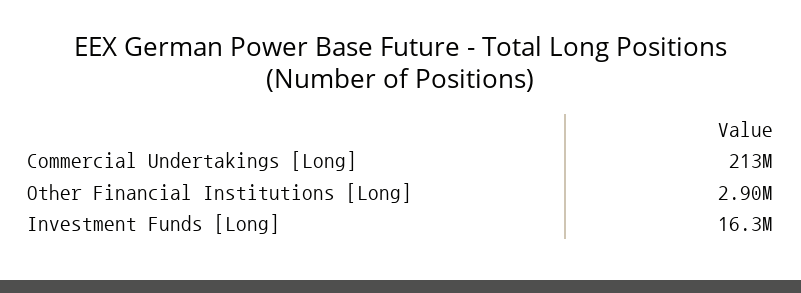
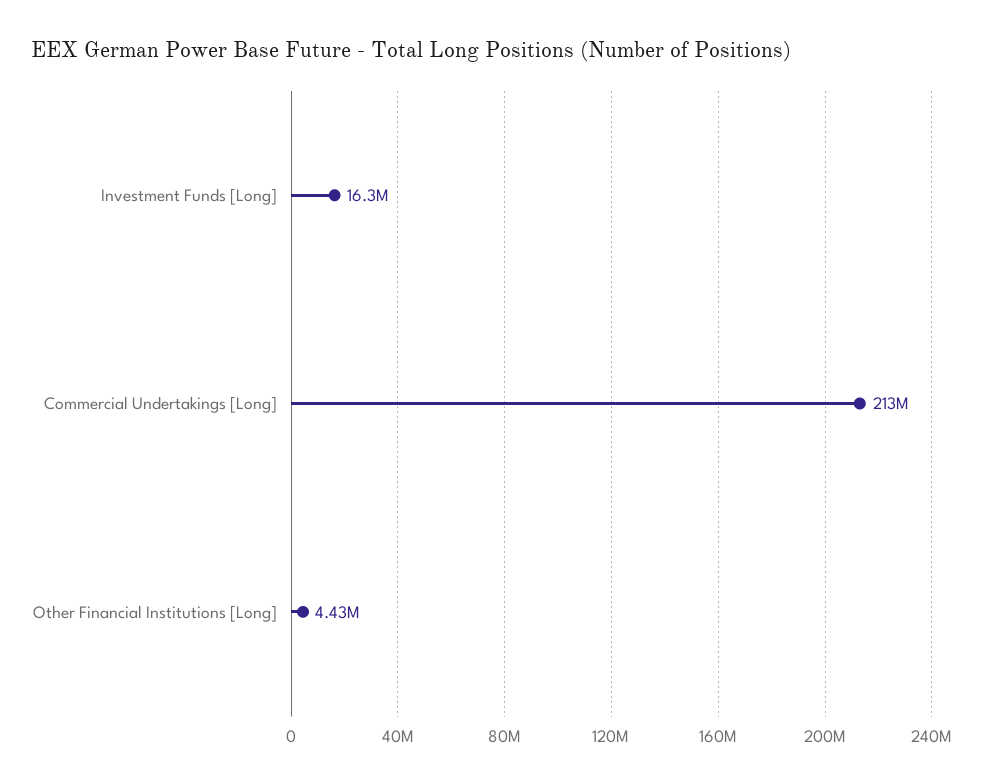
Other Financial Institutions [Long]: 2900000 -> 4430000

